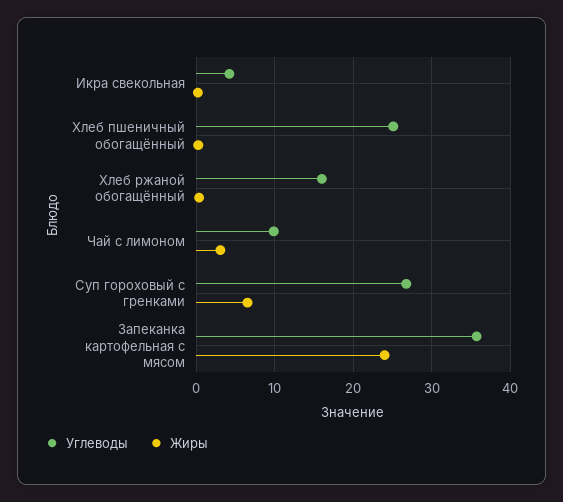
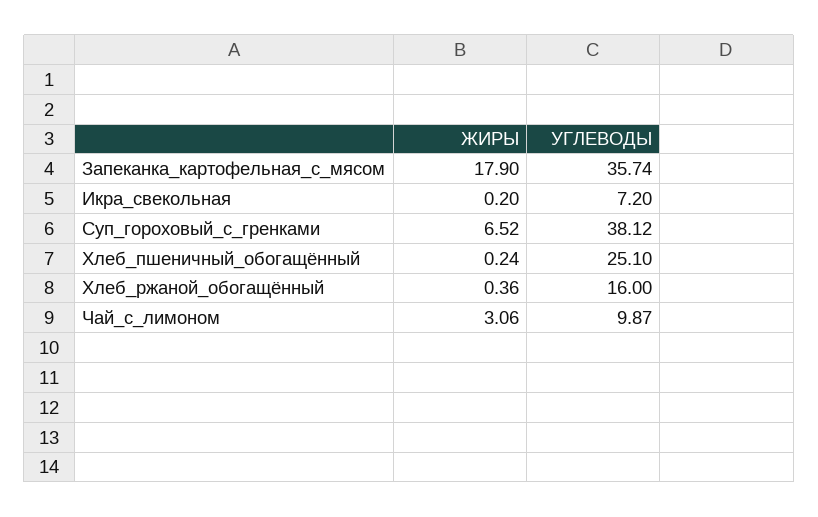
Углеводы, Икра свекольная: 4 -> 7.2
Углеводы, Суп гороховый с гренками: 27 -> 38.12
Жиры, Запеканка картофельная с мясом: 24 -> 17.9

